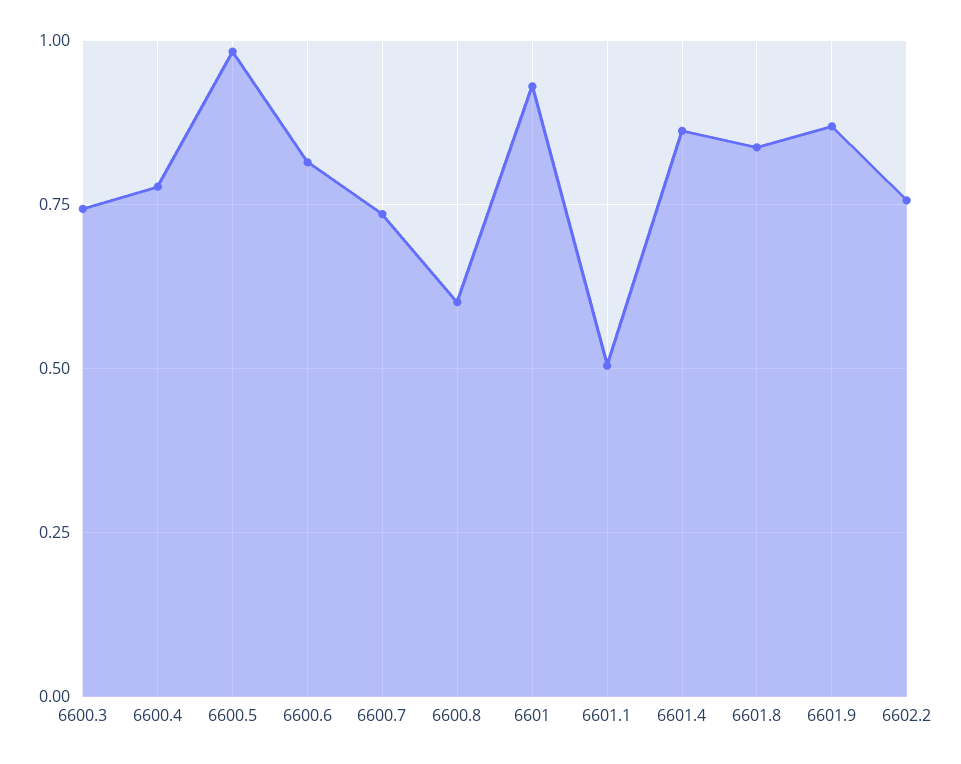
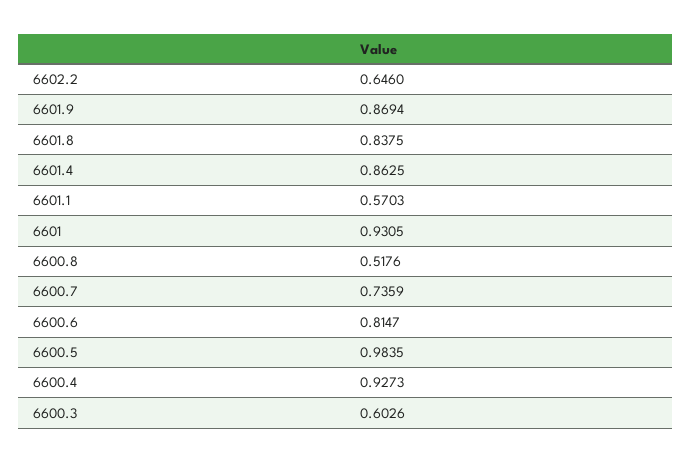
6600.3: 0.75 -> 0.6026
6600.4: 0.775 -> 0.9273
6600.8: 0.6 -> 0.5176
6601.1: 0.5 -> 0.5703
6602.2: 0.75 -> 0.646

